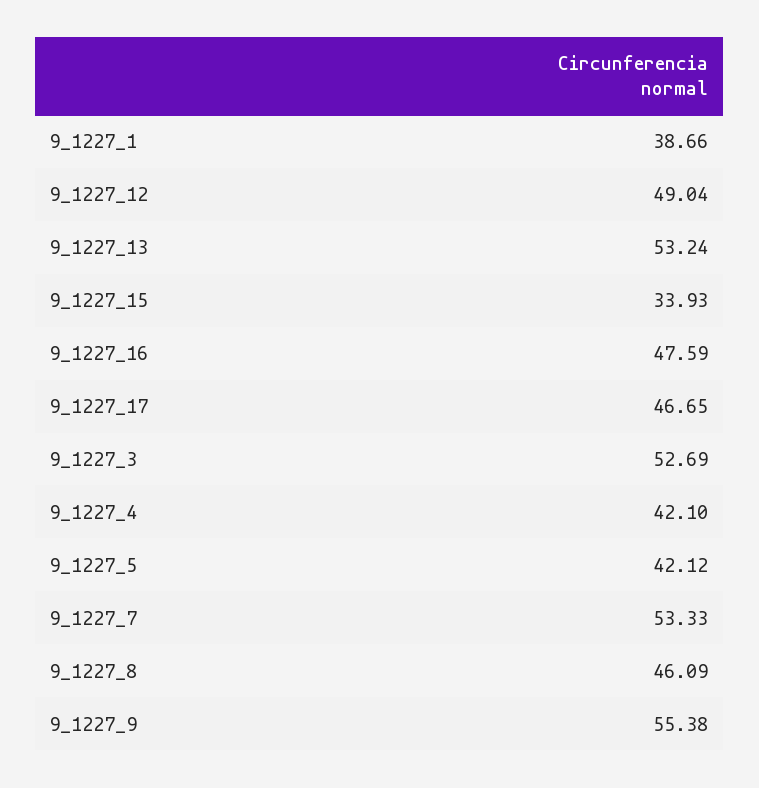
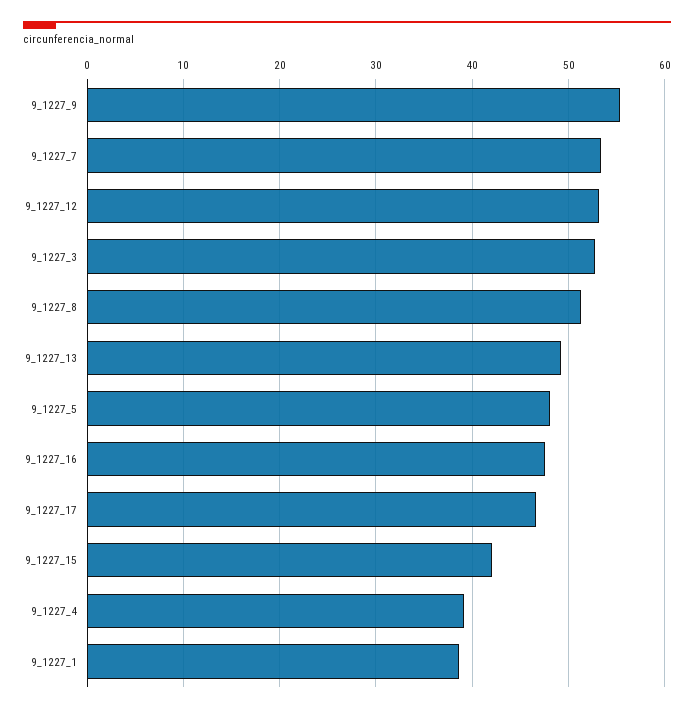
9_1227_12: 49.04 -> 53
9_1227_13: 53.24 -> 49
9_1227_15: 33.93 -> 42
9_1227_4: 42.1 -> 39
9_1227_5: 42.12 -> 48
9_1227_8: 46.09 -> 51

